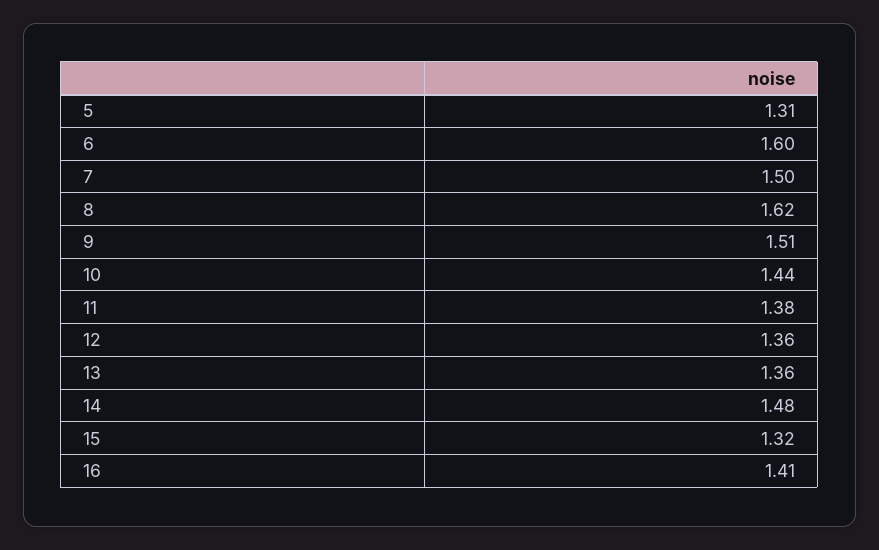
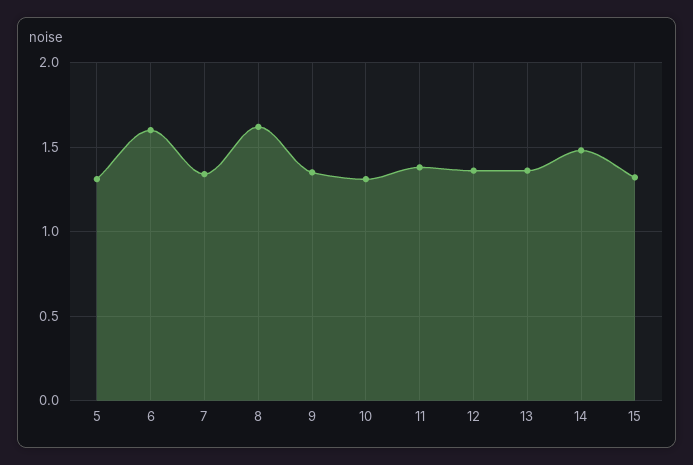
7: 1.5 -> 1.35
9: 1.51 -> 1.35
10: 1.44 -> 1.3
16: 1.41 -> none

